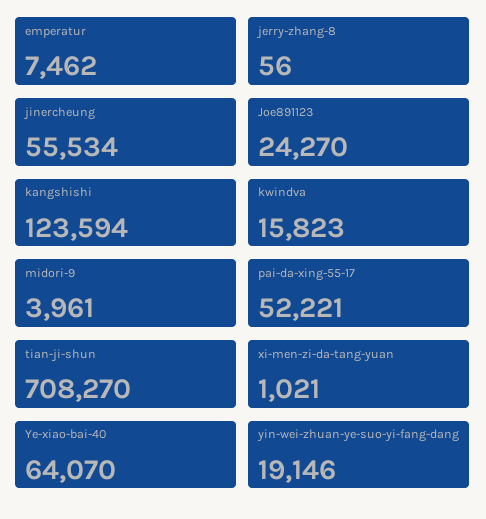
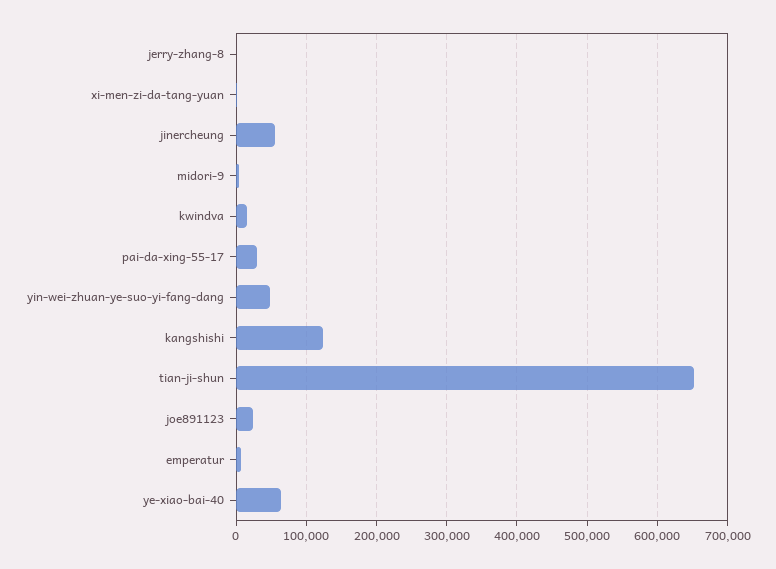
pai-da-xing-55-17: 52221 -> 30000
tian-ji-shun: 708270 -> 650000
yin-wei-zhuan-ye-suo-yi-fang-dang: 19146 -> 50000

